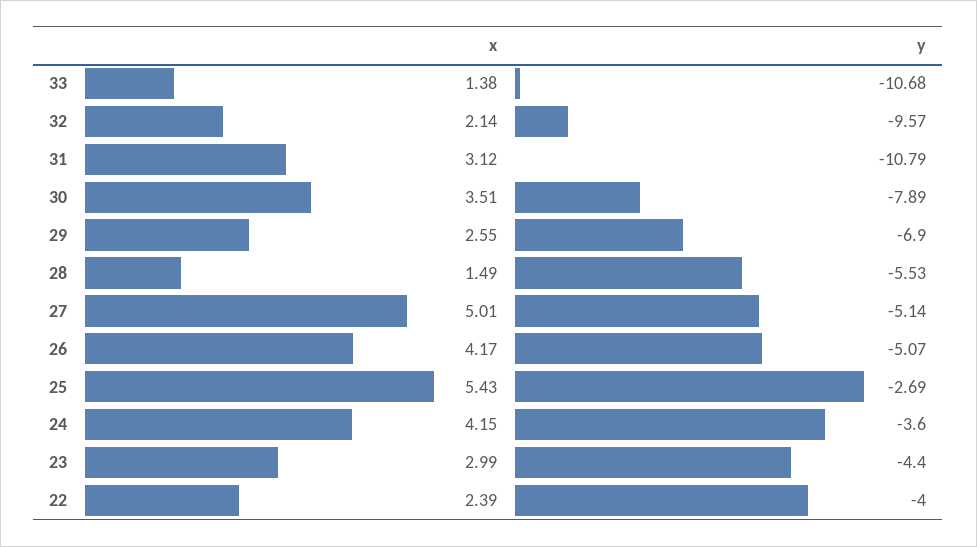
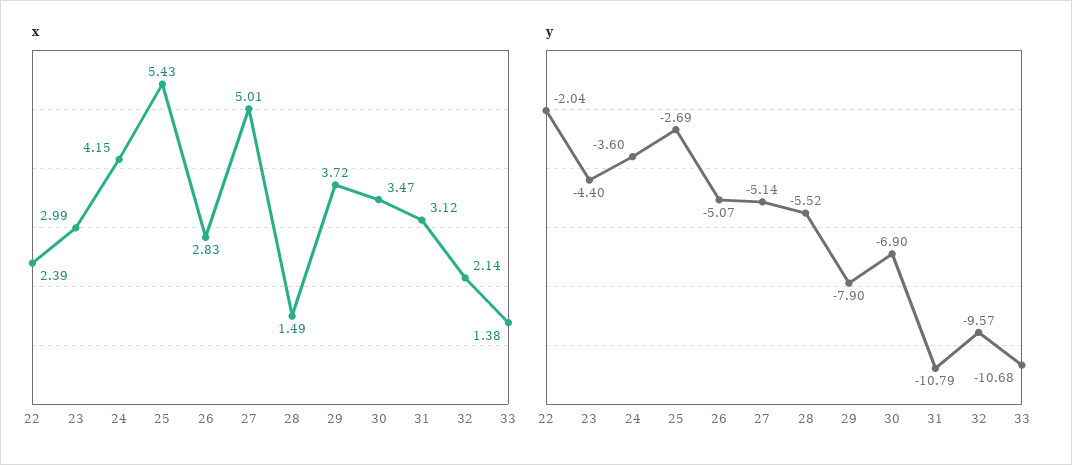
x, 30: 3.51 -> 3.47
y, 30: -7.89 -> -6.9
x, 29: 2.55 -> 3.72
y, 29: -6.9 -> -7.9
y, 28: -5.53 -> -5.52
x, 26: 4.17 -> 2.83
y, 22: -4 -> -2.04

